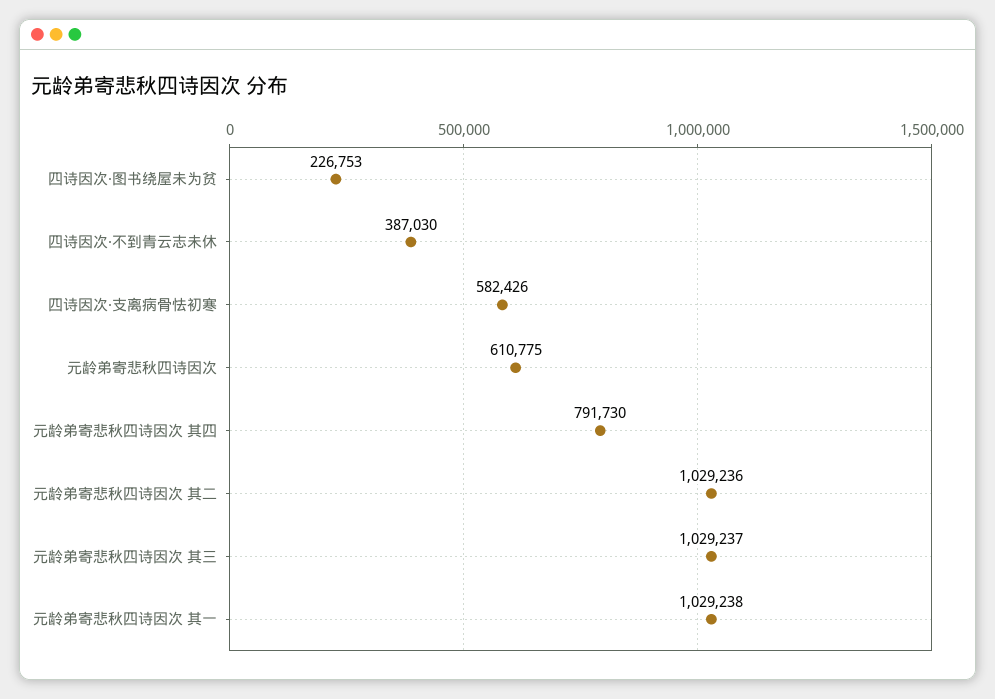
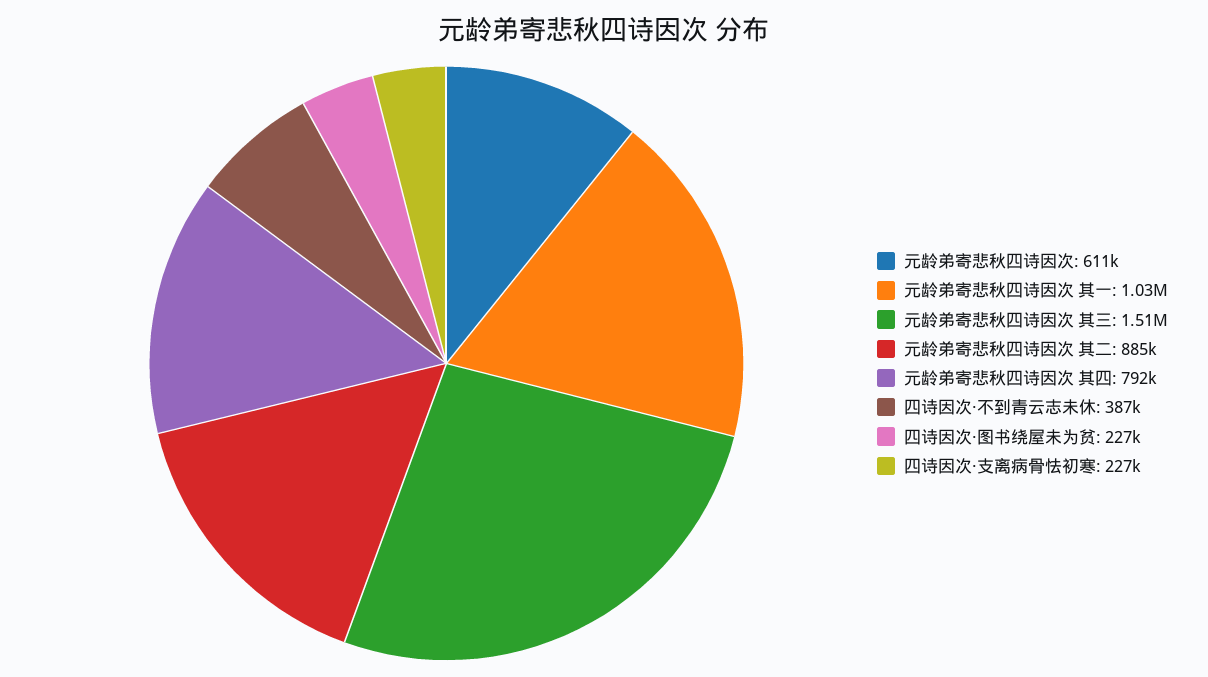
四诗因次·支离病骨怯初寒: 582426 -> 227000
元龄弟寄悲秋四诗因次 其二: 1029236 -> 885000
元龄弟寄悲秋四诗因次 其三: 1029237 -> 1510000

